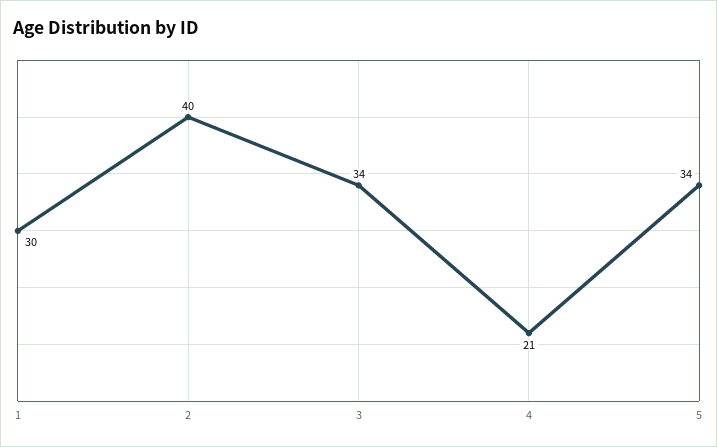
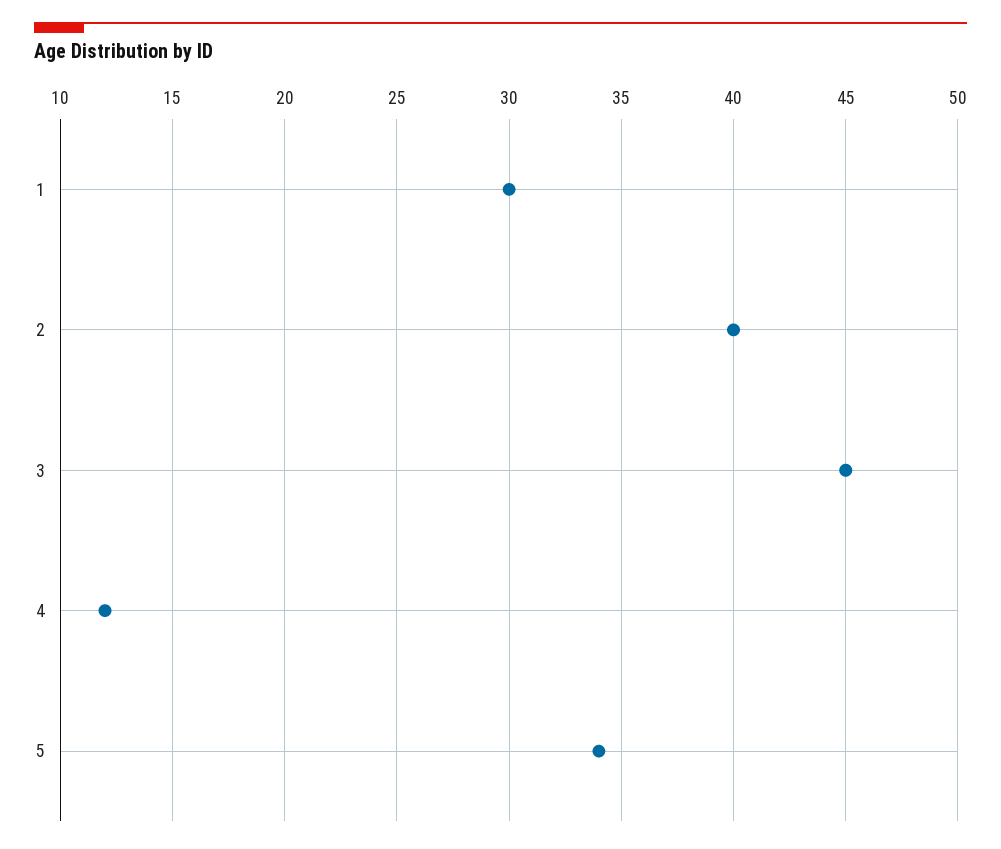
3: 34 -> 45
4: 21 -> 12

